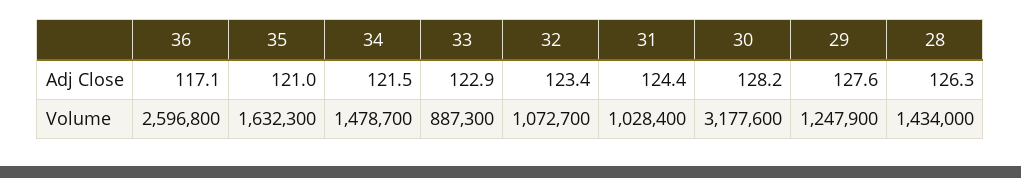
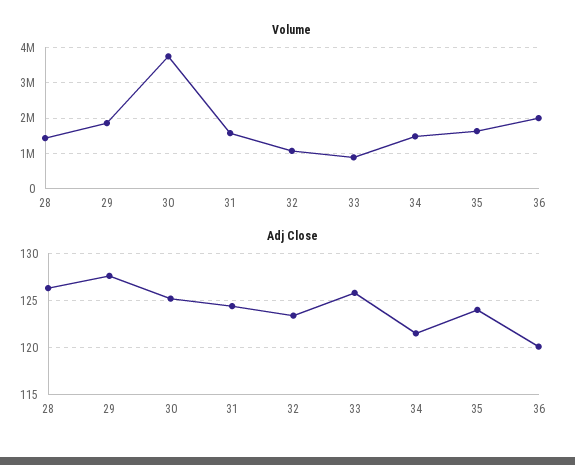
Adj Close, 36: 117.1 -> 120
Adj Close, 35: 121 -> 124
Adj Close, 33: 122.9 -> 126
Adj Close, 30: 128.2 -> 125
Volume, 36: 2596800 -> 2000000
Volume, 31: 1028400 -> 1600000
Volume, 30: 3177600 -> 3800000
Volume, 29: 1247900 -> 1800000

